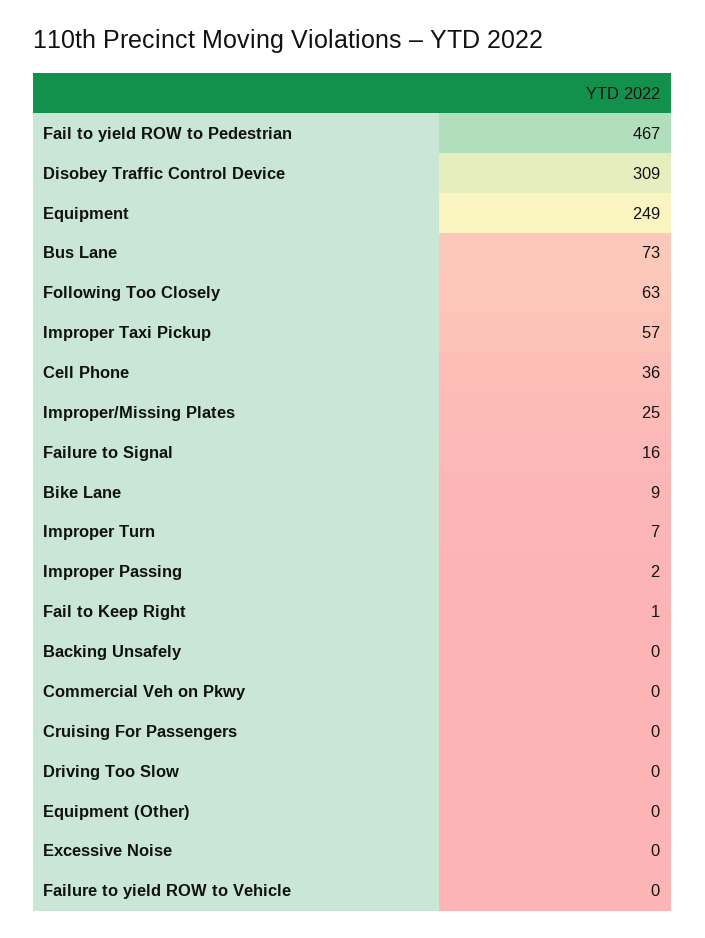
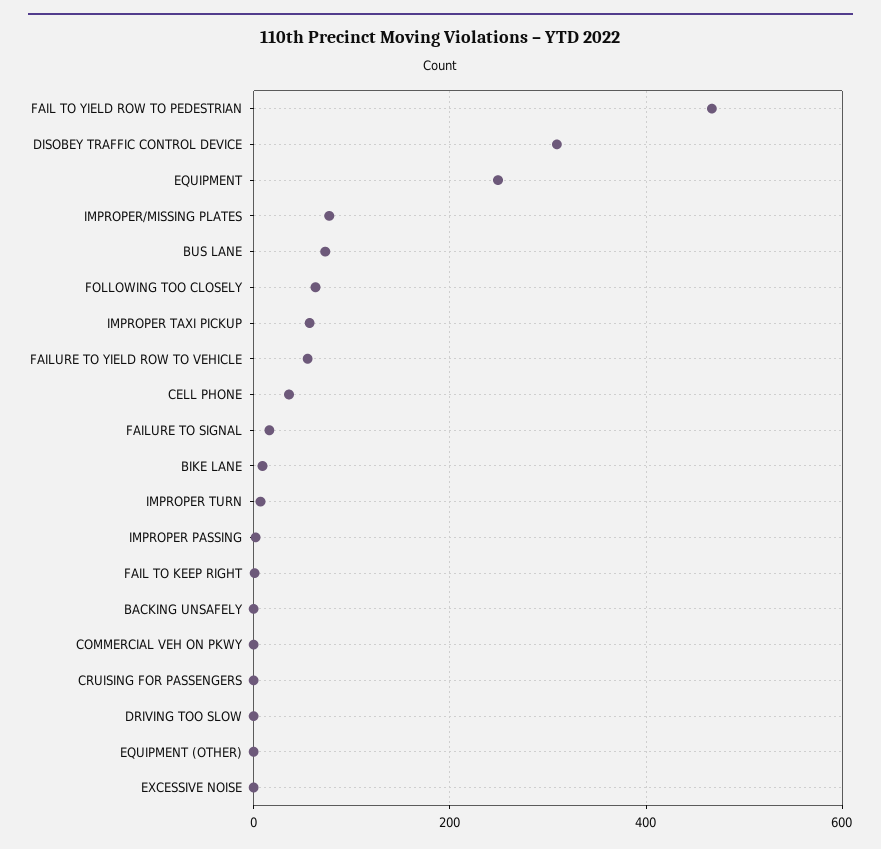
Improper/Missing Plates: 25 -> 80
Failure to yield ROW to Vehicle: 0 -> 60

